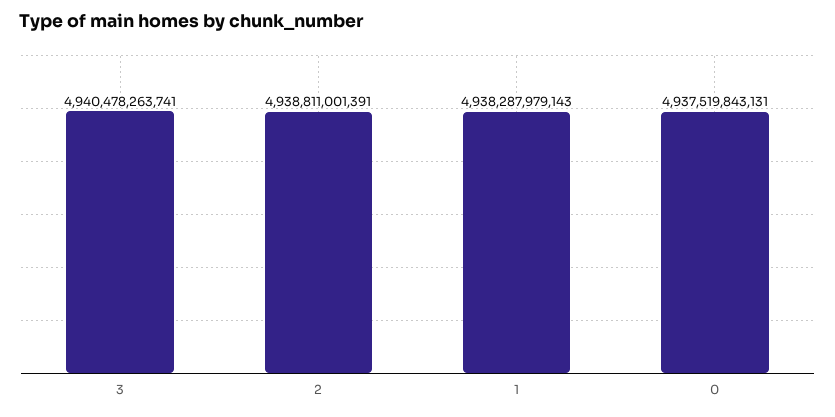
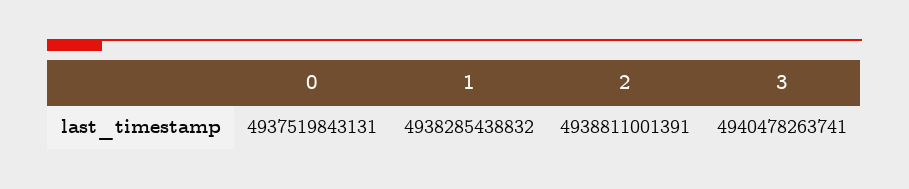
1: 4938287979143 -> 4938285438832

